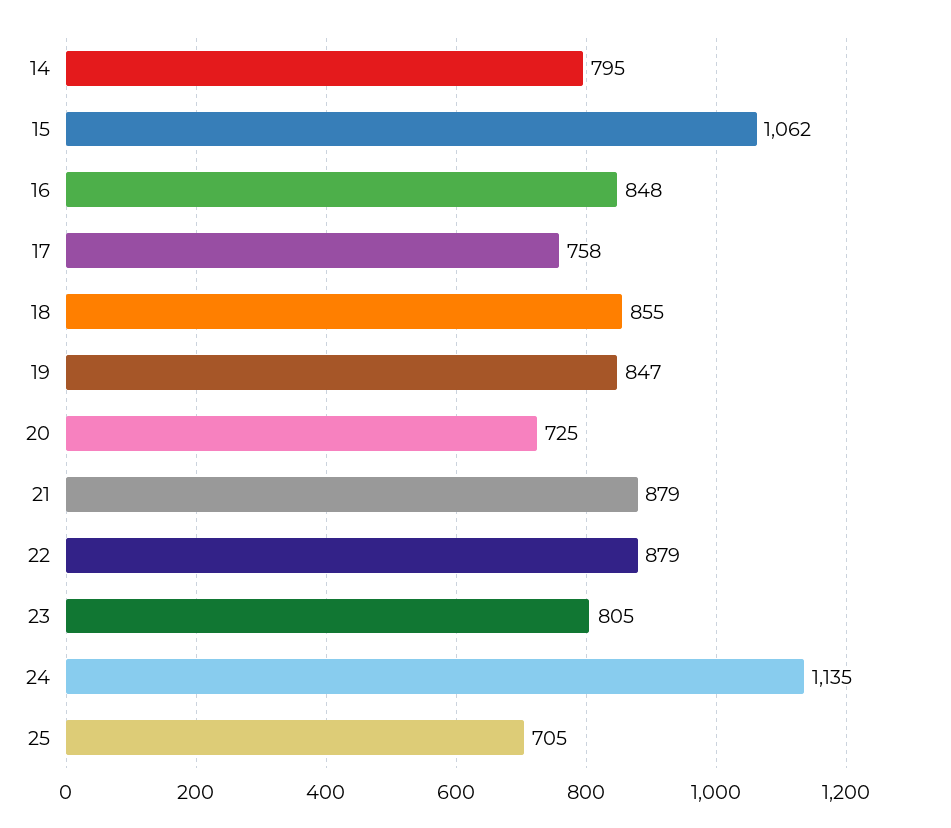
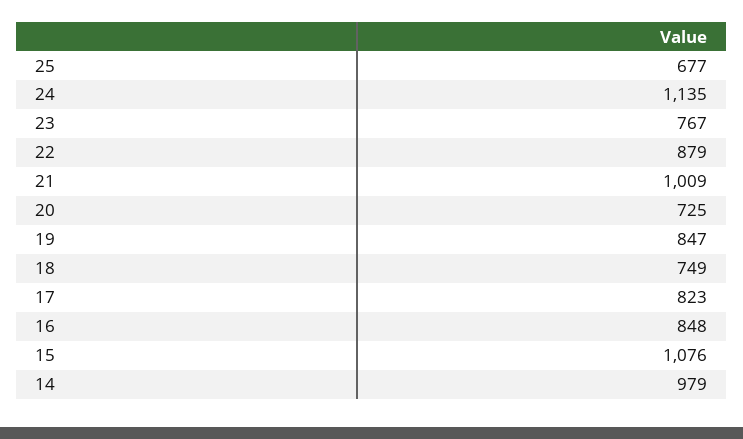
14: 795 -> 979
15: 1062 -> 1076
17: 758 -> 823
18: 855 -> 749
21: 879 -> 1009
23: 805 -> 767
25: 705 -> 677

